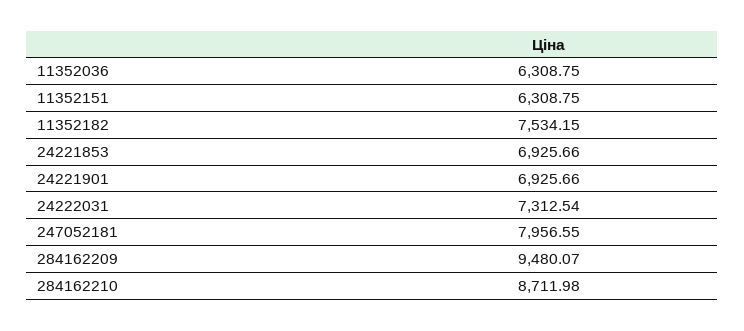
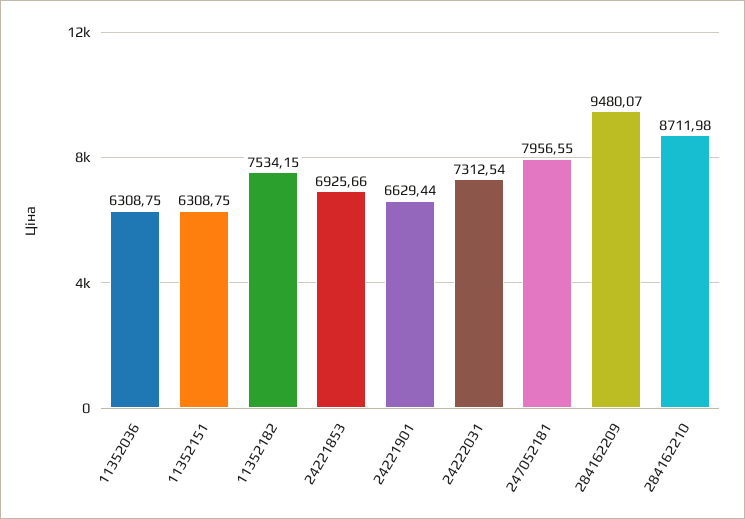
24221901: 6925.66 -> 6629.44

